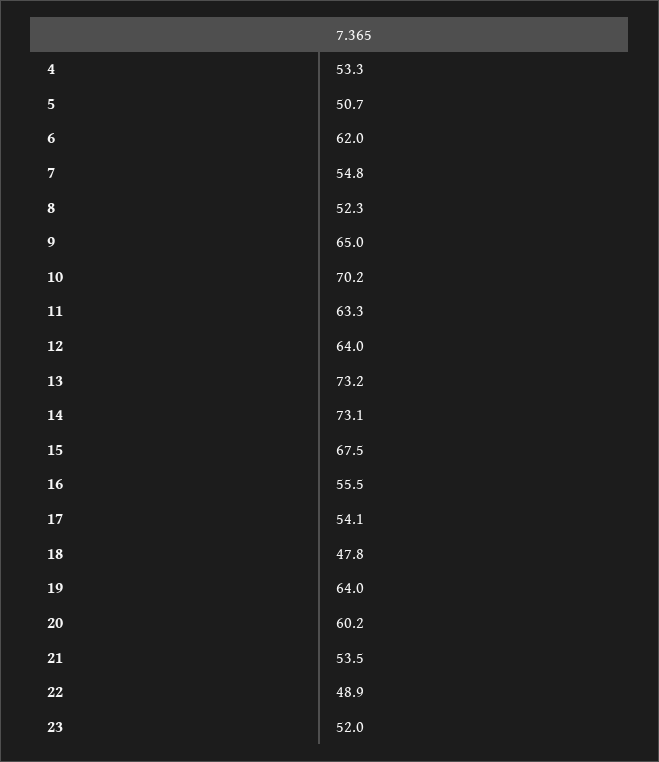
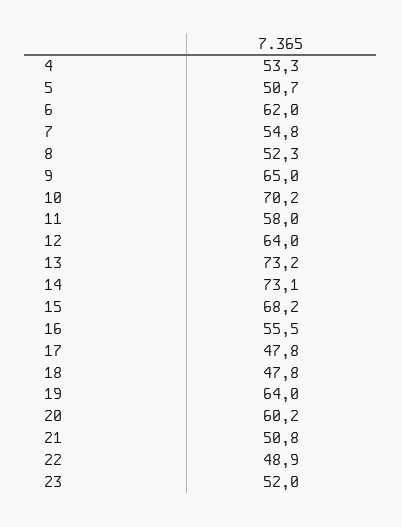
11: 63.3 -> 58
15: 67.5 -> 68.2
17: 54.1 -> 47.8
21: 53.5 -> 50.8

